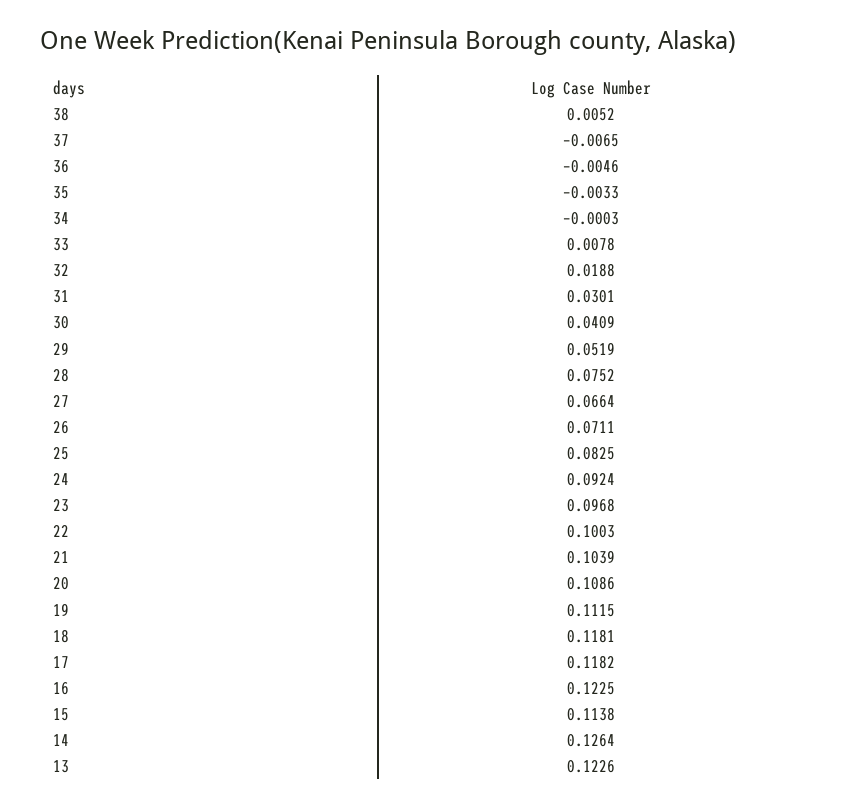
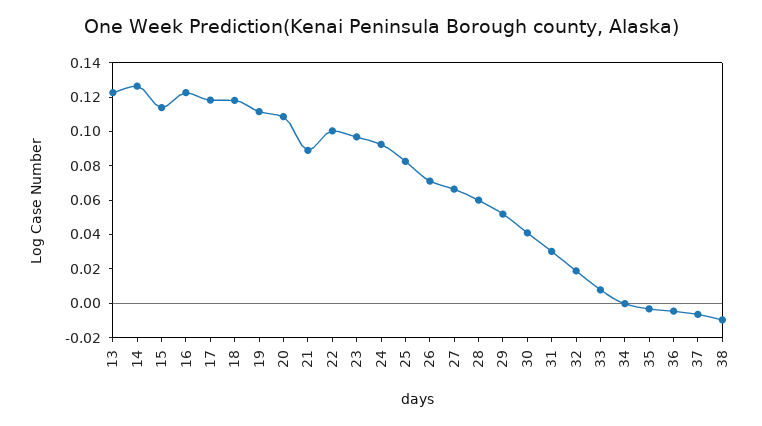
38: 0.0052 -> -0.01
28: 0.0752 -> 0.06
21: 0.1039 -> 0.09

